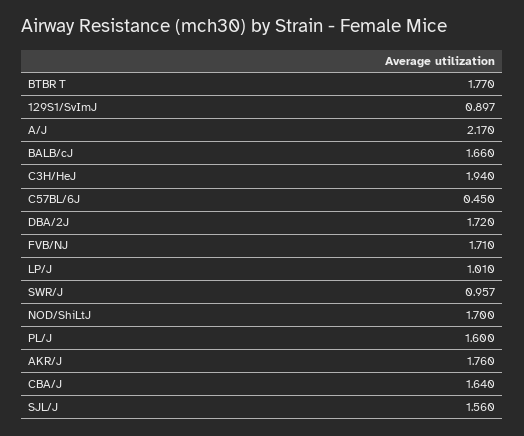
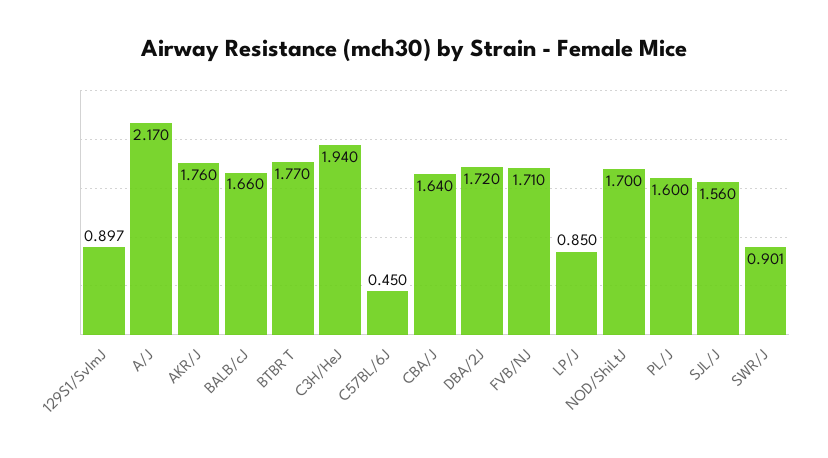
LP/J: 1.01 -> 0.85
SWR/J: 0.957 -> 0.901

